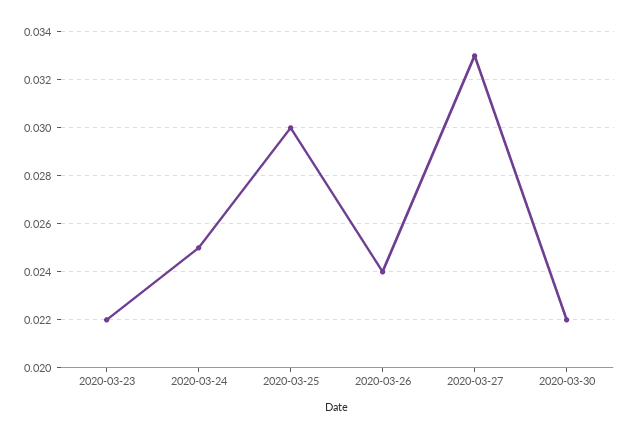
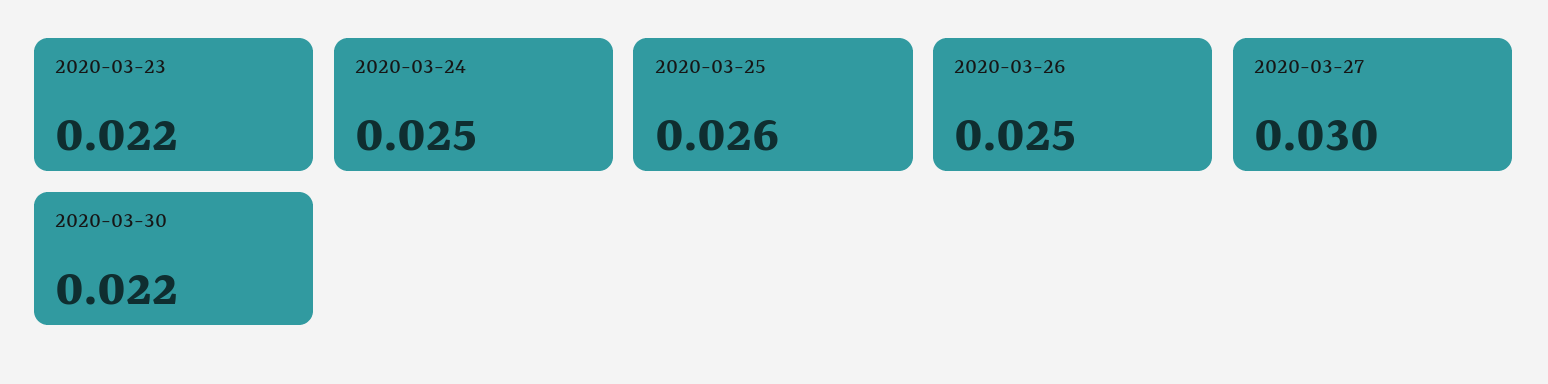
2020-03-25: 0.03 -> 0.026
2020-03-26: 0.024 -> 0.025
2020-03-27: 0.033 -> 0.03

